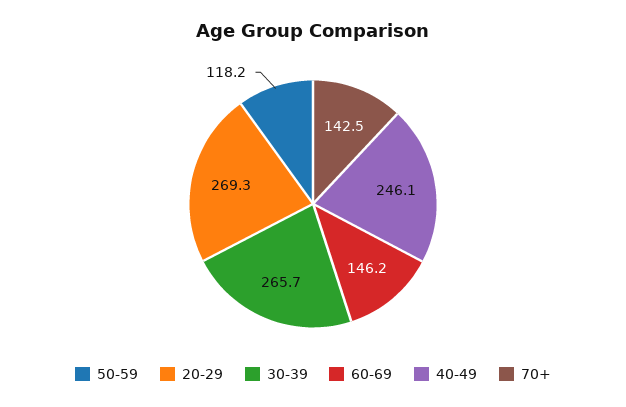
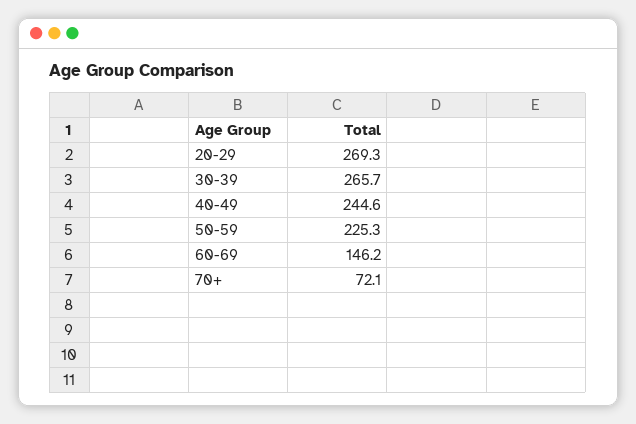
50-59: 118.2 -> 225.3
40-49: 246.1 -> 244.6
70+: 142.5 -> 72.1

